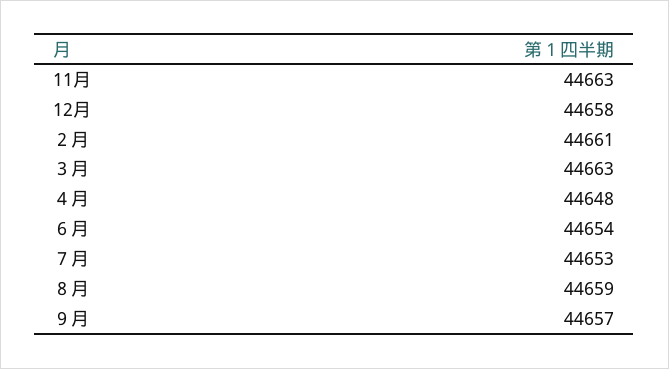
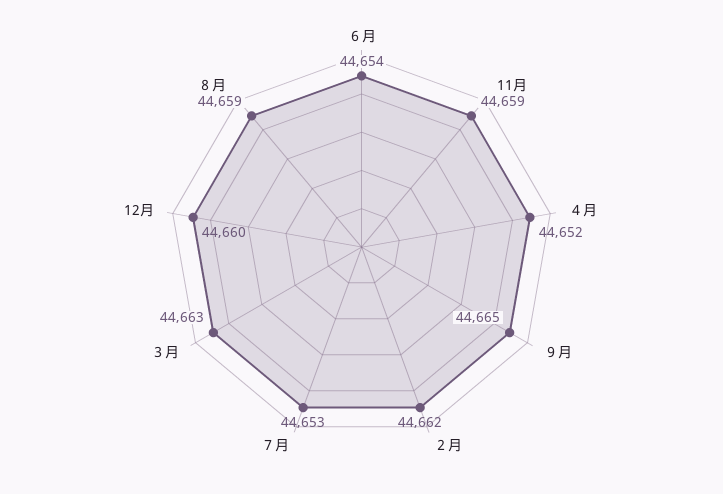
11月: 44663 -> 44659
12月: 44658 -> 44660
２月: 44661 -> 44662
４月: 44648 -> 44652
９月: 44657 -> 44665

